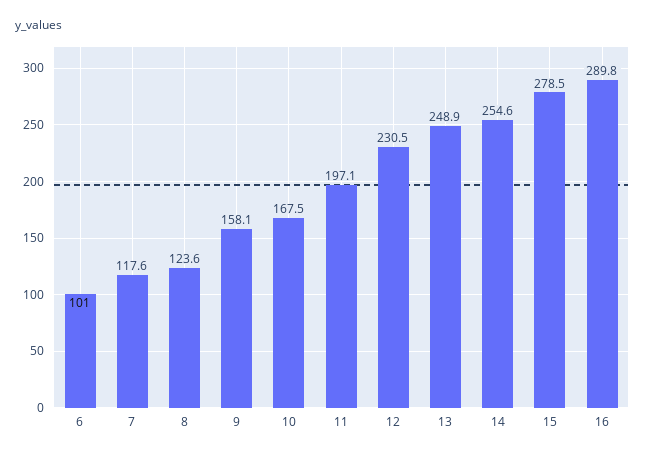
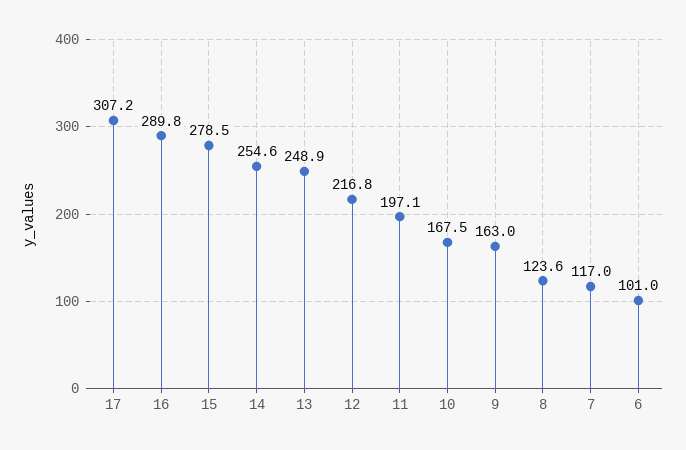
7: 117.6 -> 117
9: 158.1 -> 163
12: 230.5 -> 216.8
17: none -> 307.2

